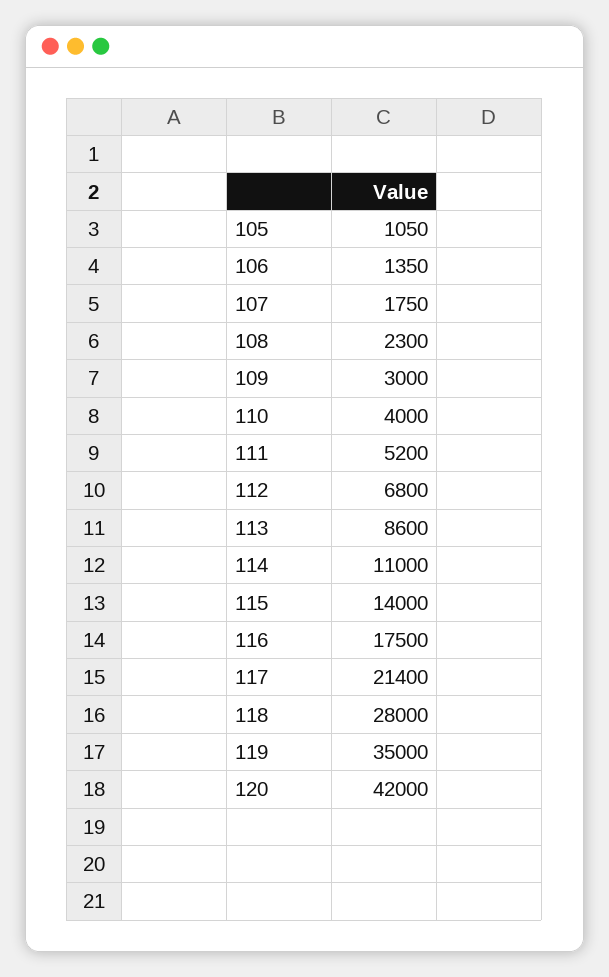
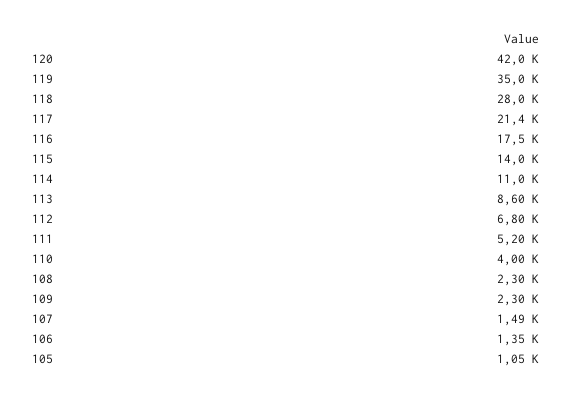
107: 1750 -> 1490
109: 3000 -> 2300

